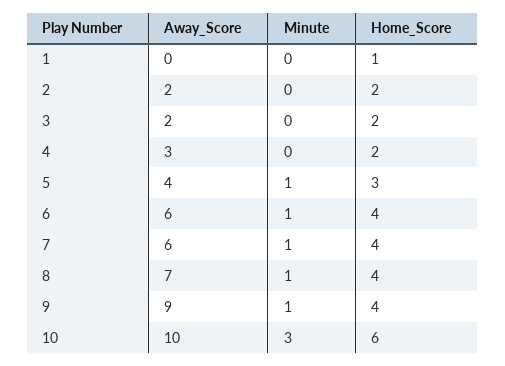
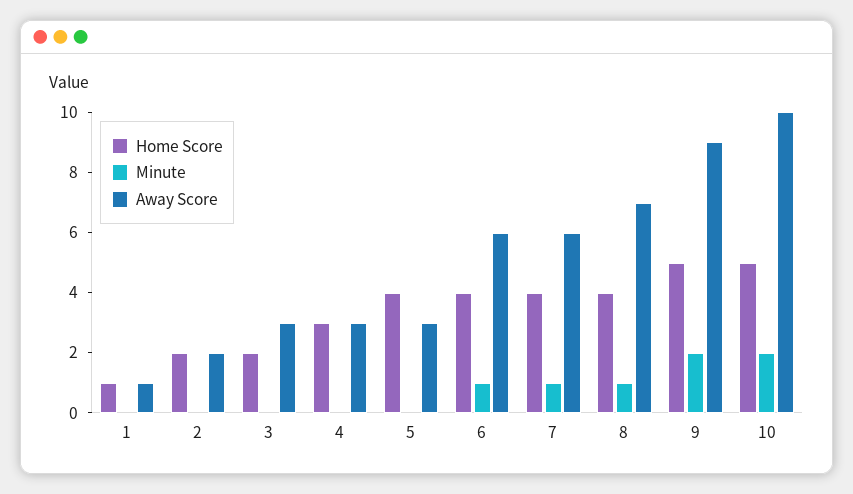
Away_Score, 1: 0 -> 1
Away_Score, 3: 2 -> 3
Home_Score, 4: 2 -> 3
Away_Score, 5: 4 -> 3
Minute, 5: 1 -> 0
Home_Score, 5: 3 -> 4
Minute, 9: 1 -> 2
Home_Score, 9: 4 -> 5
Minute, 10: 3 -> 2
Home_Score, 10: 6 -> 5

